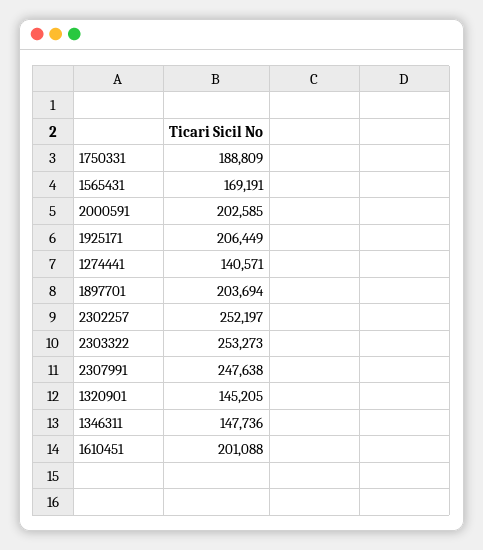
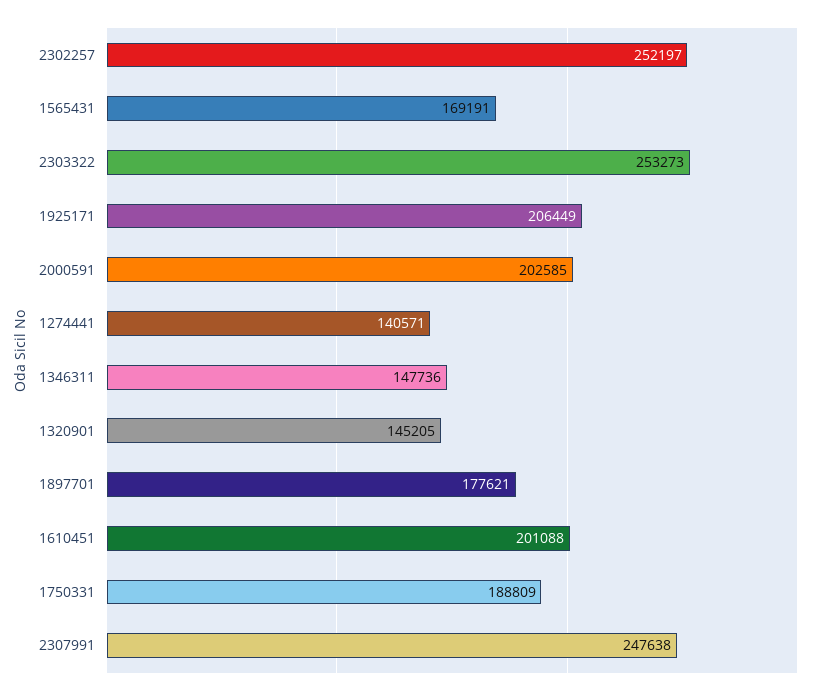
1897701: 203694 -> 177621

